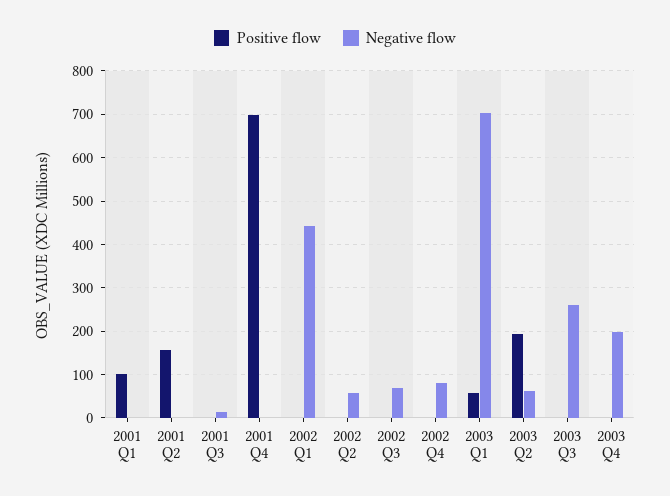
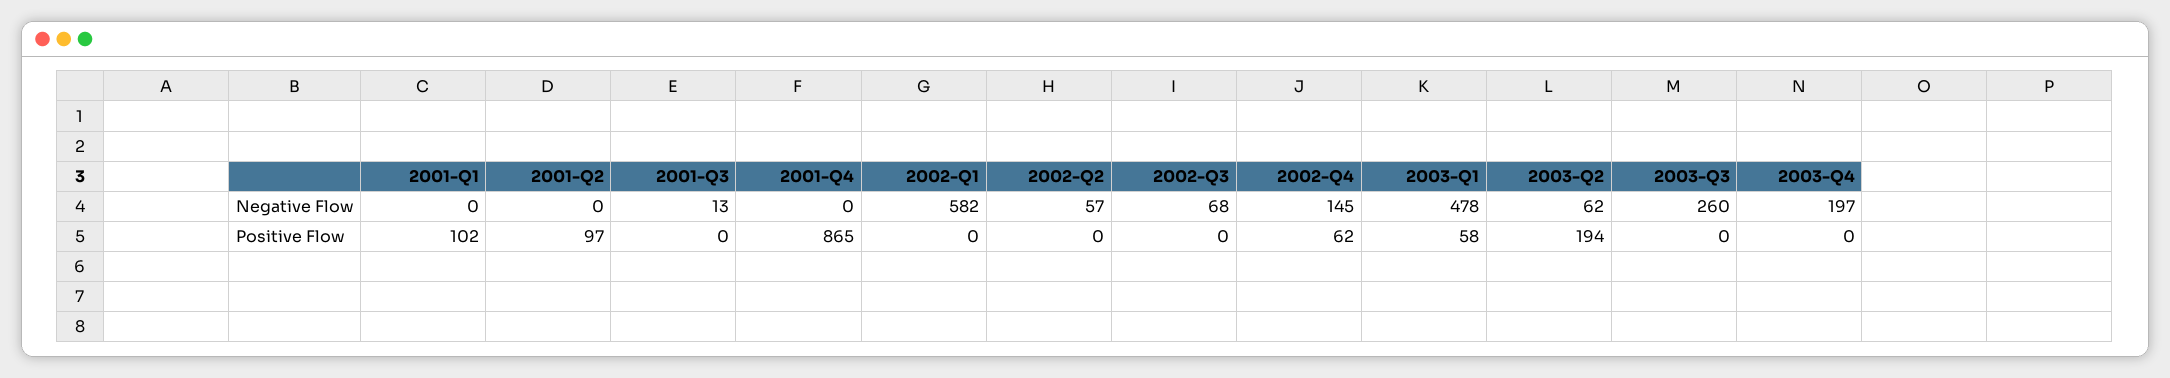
Positive flow, 2001 Q2: 160 -> 97
Positive flow, 2001 Q4: 700 -> 865
Negative flow, 2002 Q1: 440 -> 582
Positive flow, 2002 Q4: 0 -> 62
Negative flow, 2002 Q4: 80 -> 145
Negative flow, 2003 Q1: 700 -> 478

